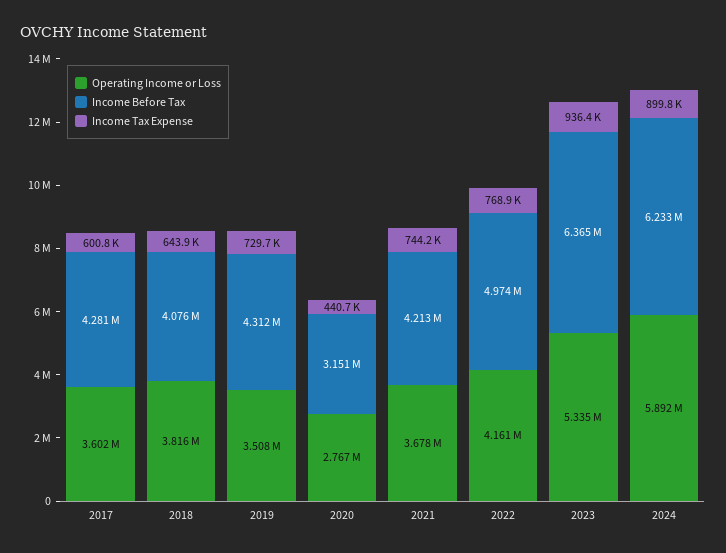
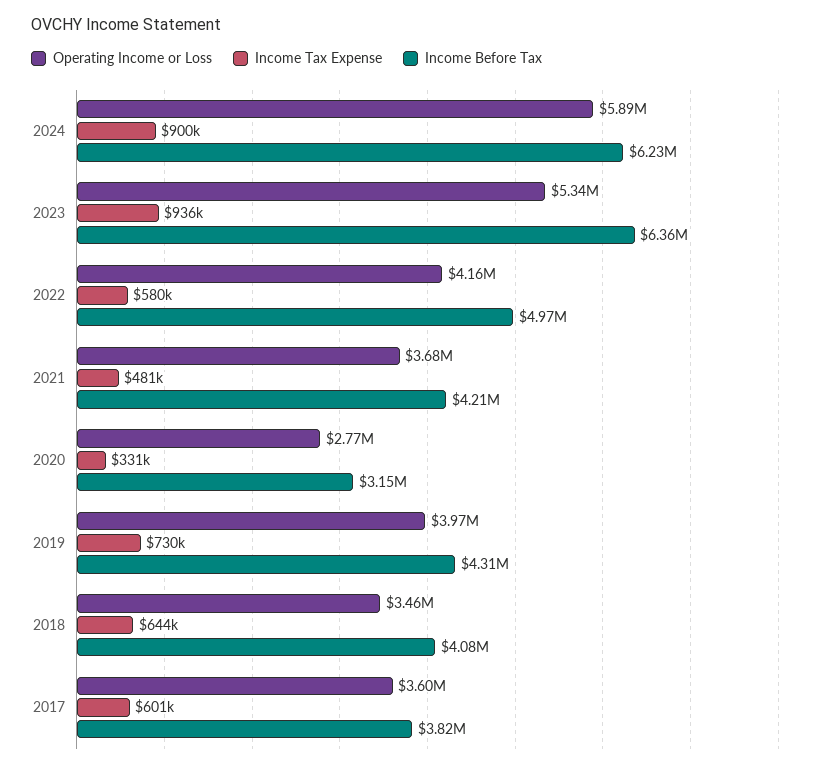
Income Before Tax, 2017: 4281000 -> 3820000
Operating Income or Loss, 2018: 3816000 -> 3460000
Operating Income or Loss, 2019: 3508000 -> 3970000
Income Tax Expense, 2020: 440700 -> 331000
Income Tax Expense, 2021: 744200 -> 481000
Income Tax Expense, 2022: 768900 -> 580000

